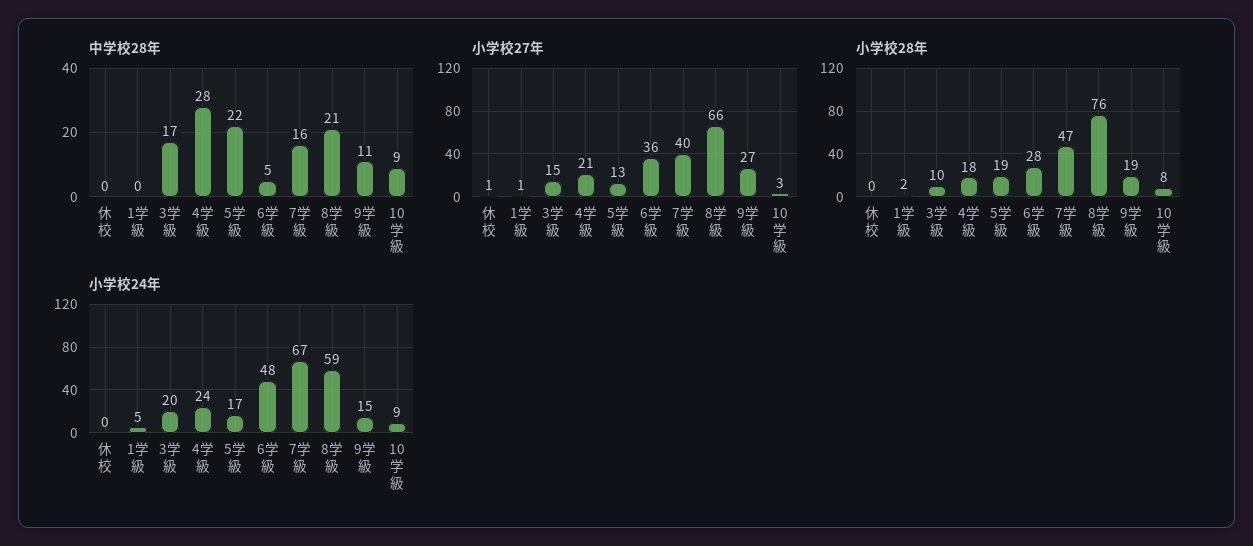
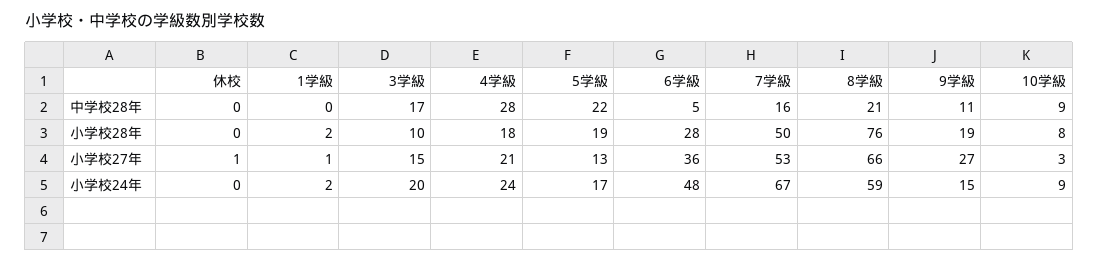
小学校27年, 7学級: 40 -> 53
小学校28年, 7学級: 47 -> 50
小学校24年, 1学級: 5 -> 2

